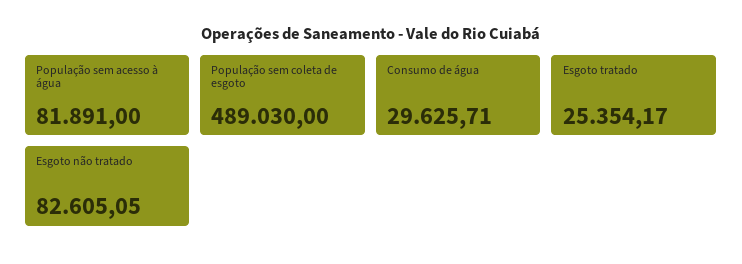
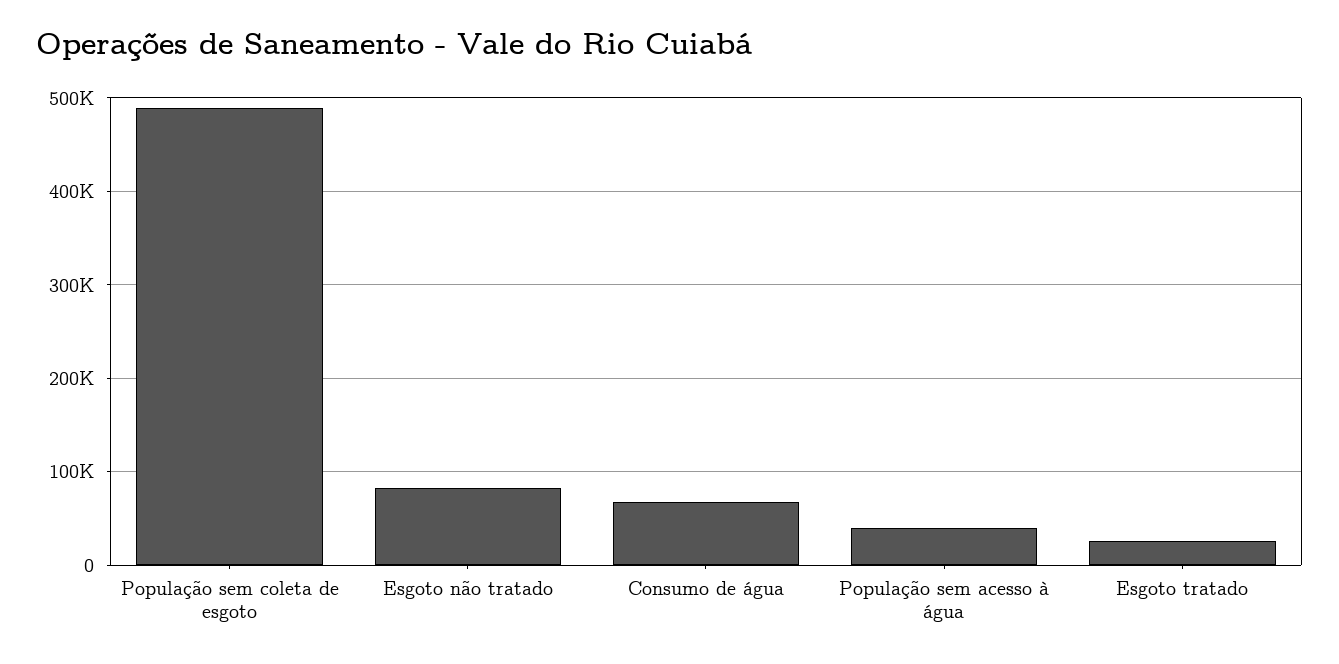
População sem acesso à água: 81891 -> 40000
Consumo de água: 29625.71 -> 70000

